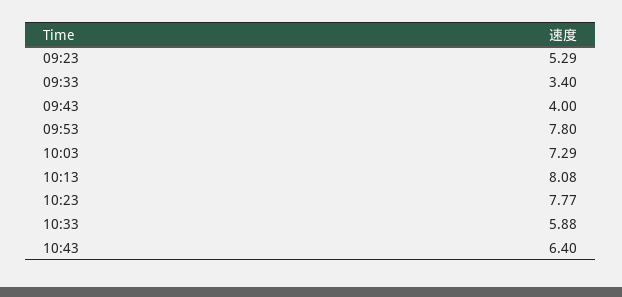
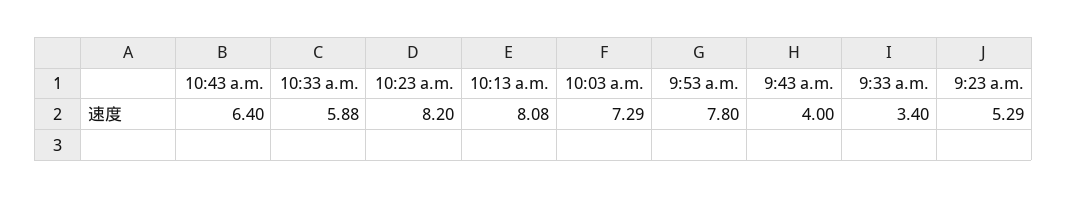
10:23: 7.77 -> 8.2

